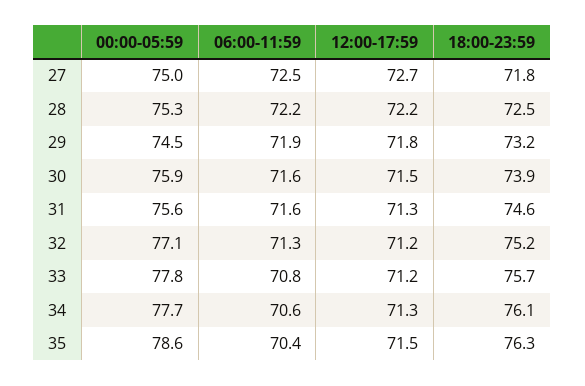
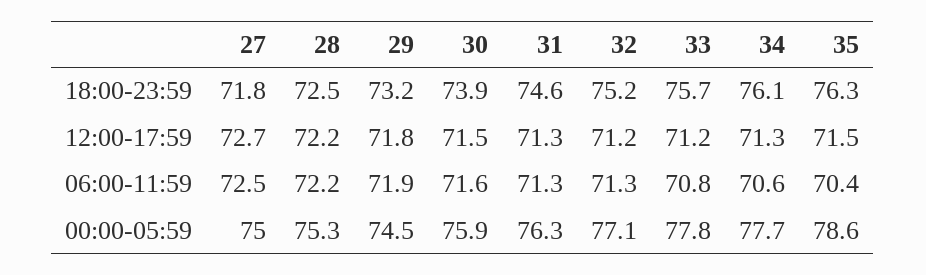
00:00-05:59, 31: 75.6 -> 76.3
06:00-11:59, 31: 71.6 -> 71.3

